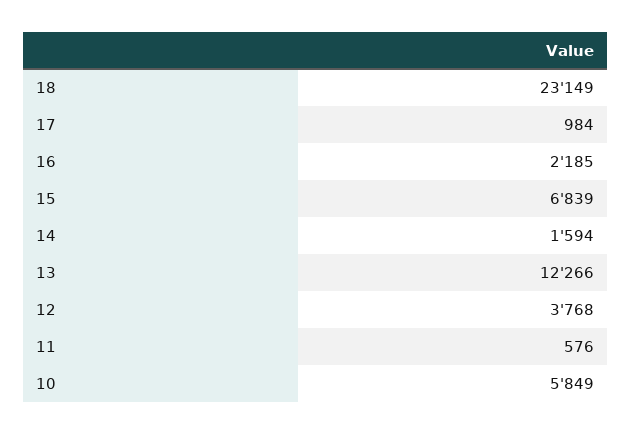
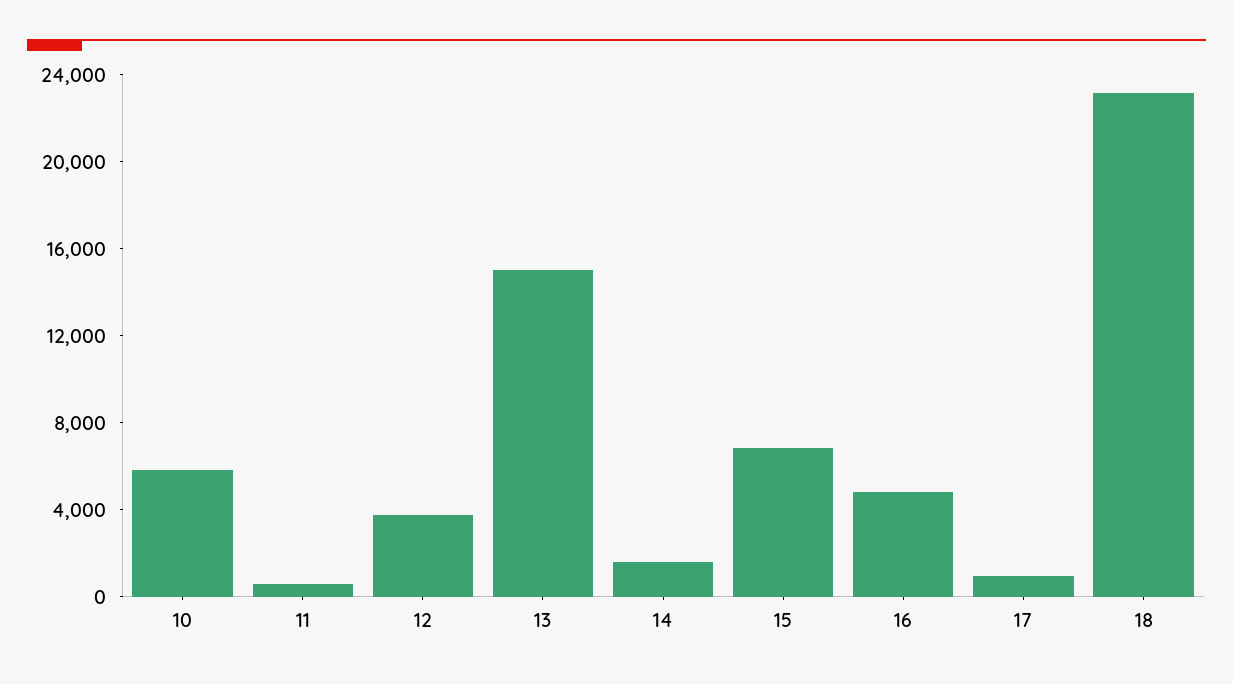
16: 2185 -> 5000
13: 12266 -> 15000

